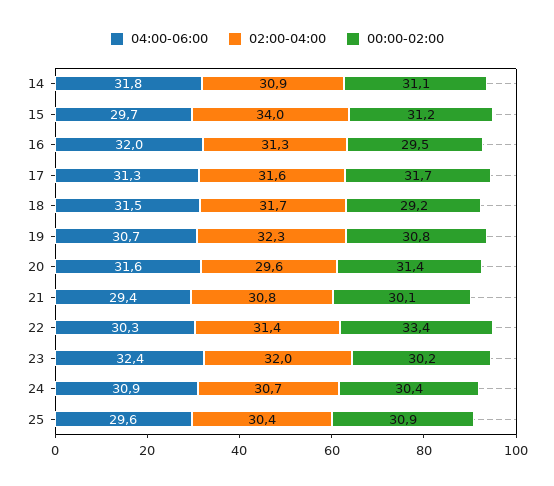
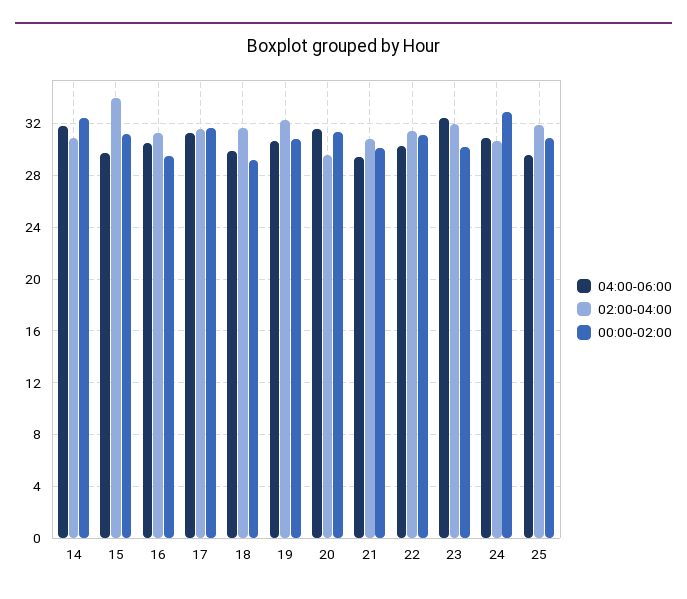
00:00-02:00, 14: 31.1 -> 32.5
04:00-06:00, 16: 32 -> 30.5
04:00-06:00, 18: 31.5 -> 30
00:00-02:00, 22: 33.4 -> 31
00:00-02:00, 24: 30.4 -> 33
02:00-04:00, 25: 30.4 -> 32

